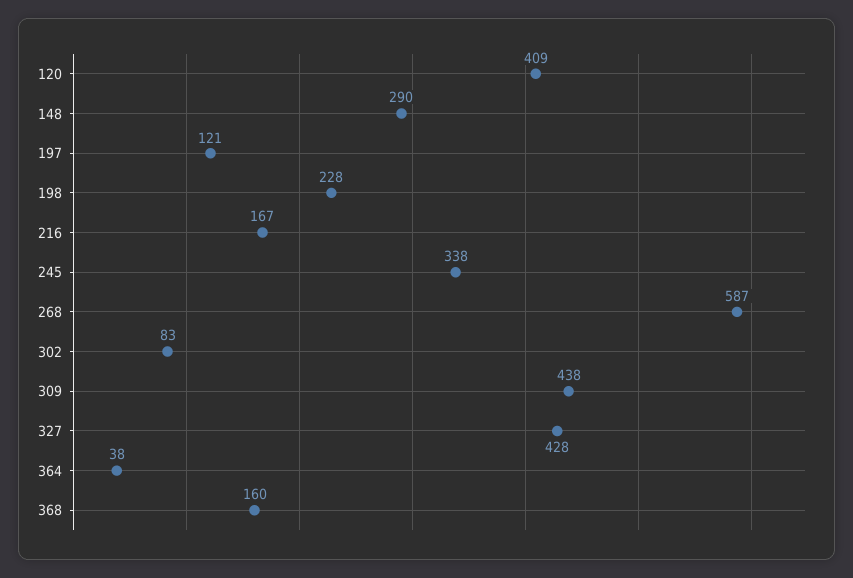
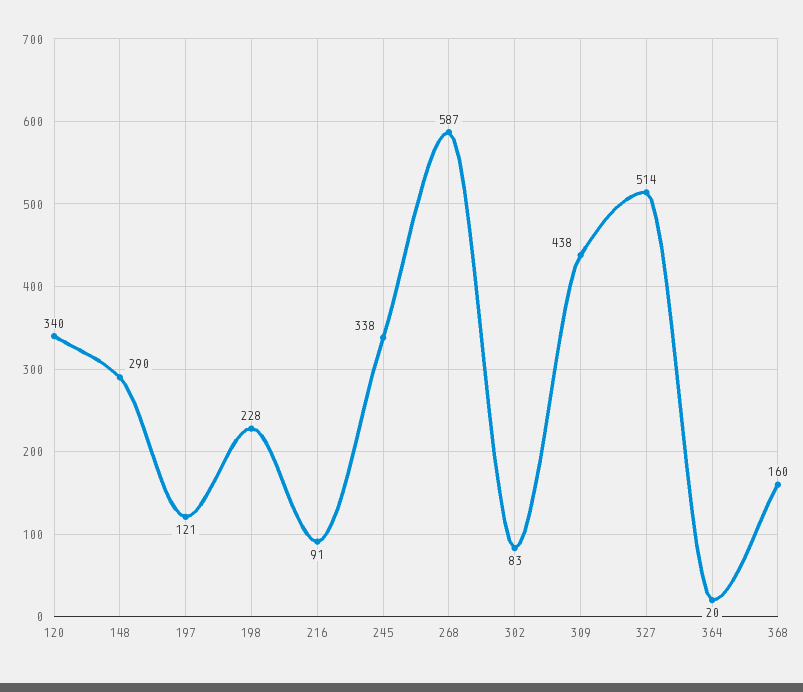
120: 409 -> 340
216: 167 -> 91
327: 428 -> 514
364: 38 -> 20

